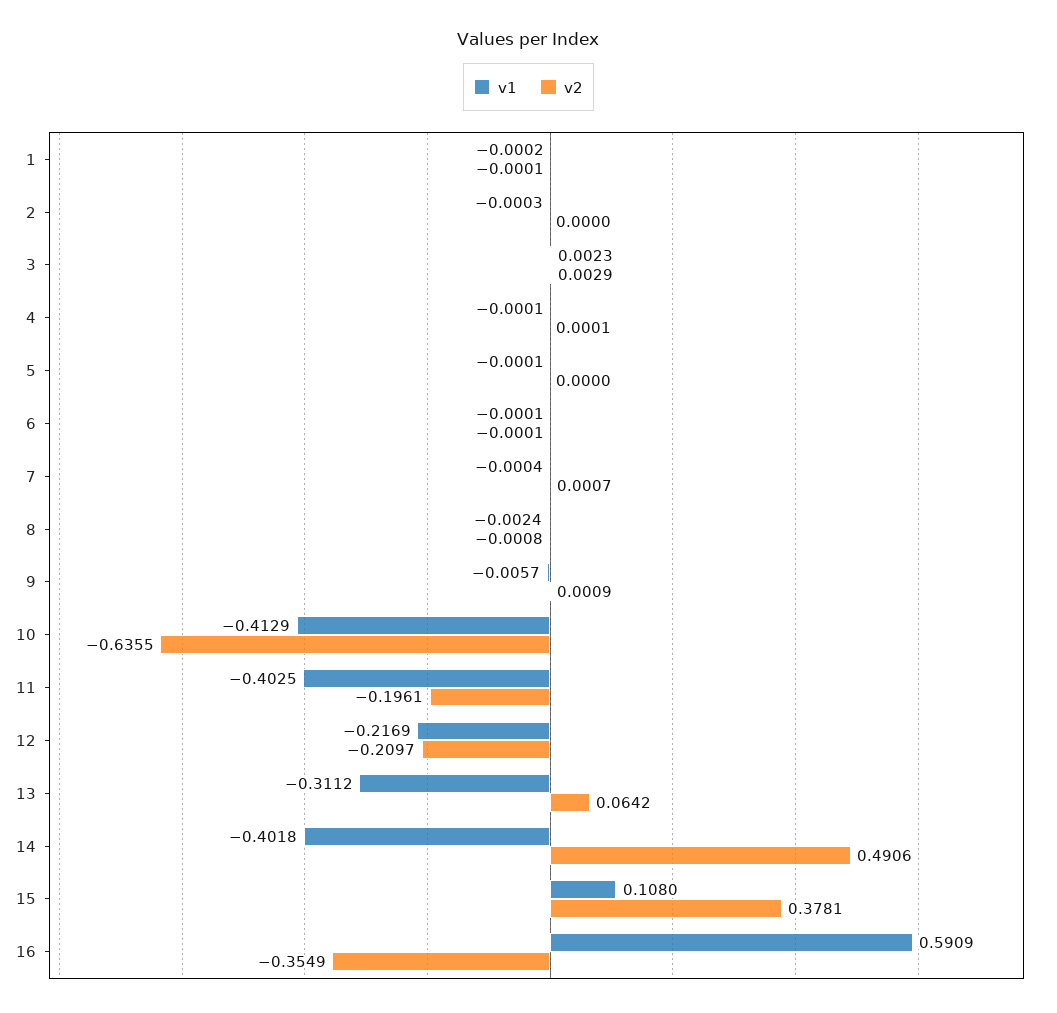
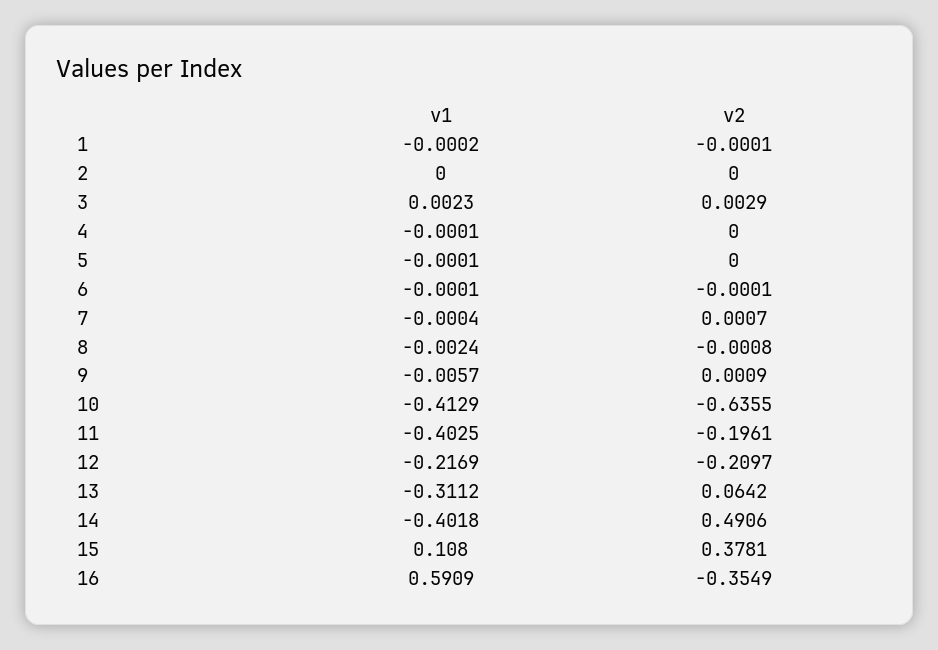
v1, 2: -0.0003 -> 0
v2, 4: 0.0001 -> 0

